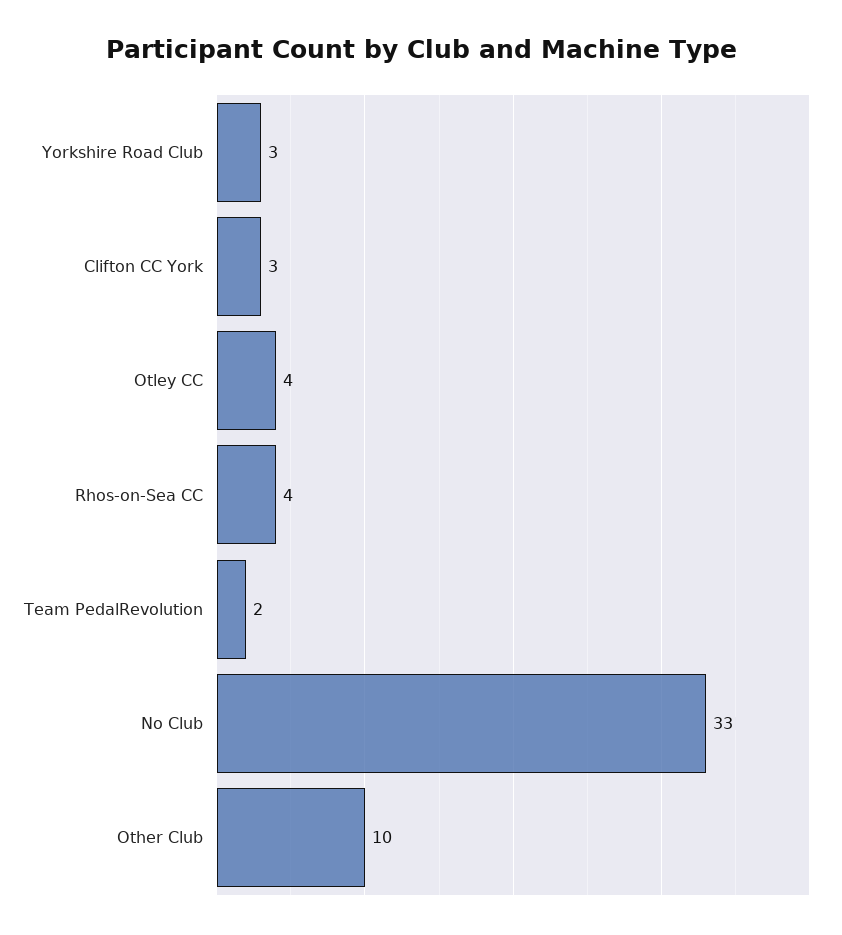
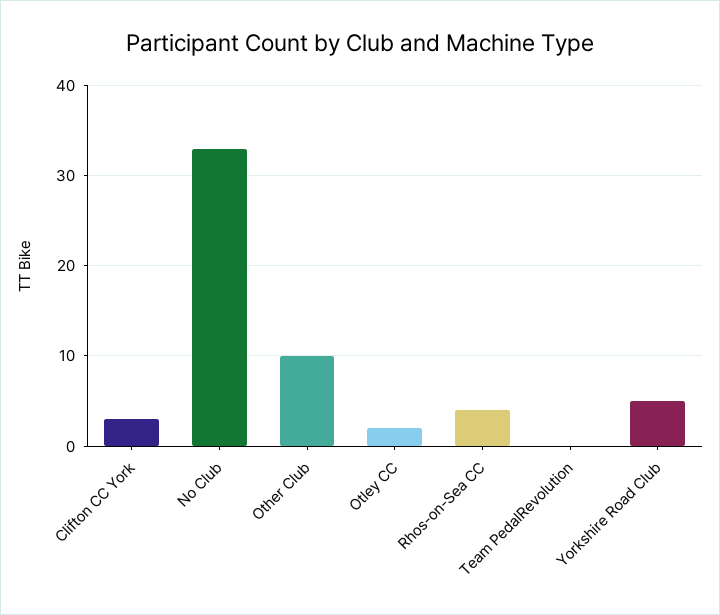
Yorkshire Road Club: 3 -> 5
Otley CC: 4 -> 2
Team PedalRevolution: 2 -> 0

